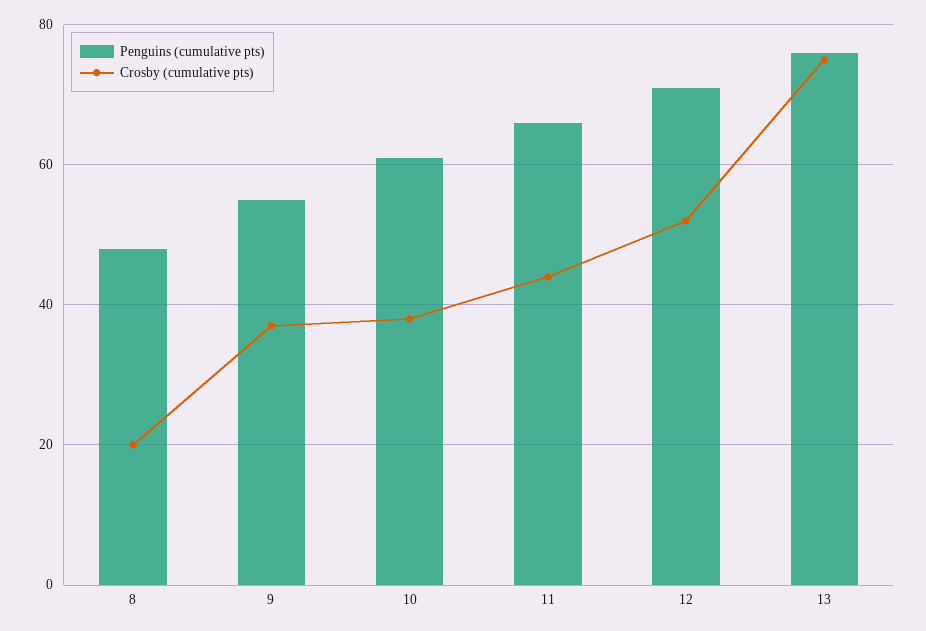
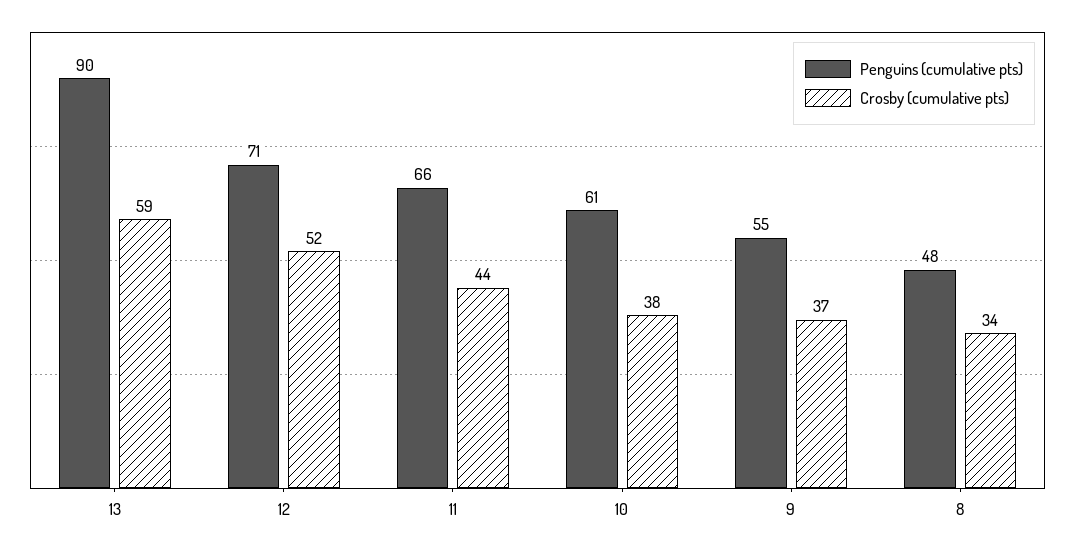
Crosby (cumulative pts), 8: 20 -> 34
Penguins (cumulative pts), 13: 75 -> 90
Crosby (cumulative pts), 13: 75 -> 59

